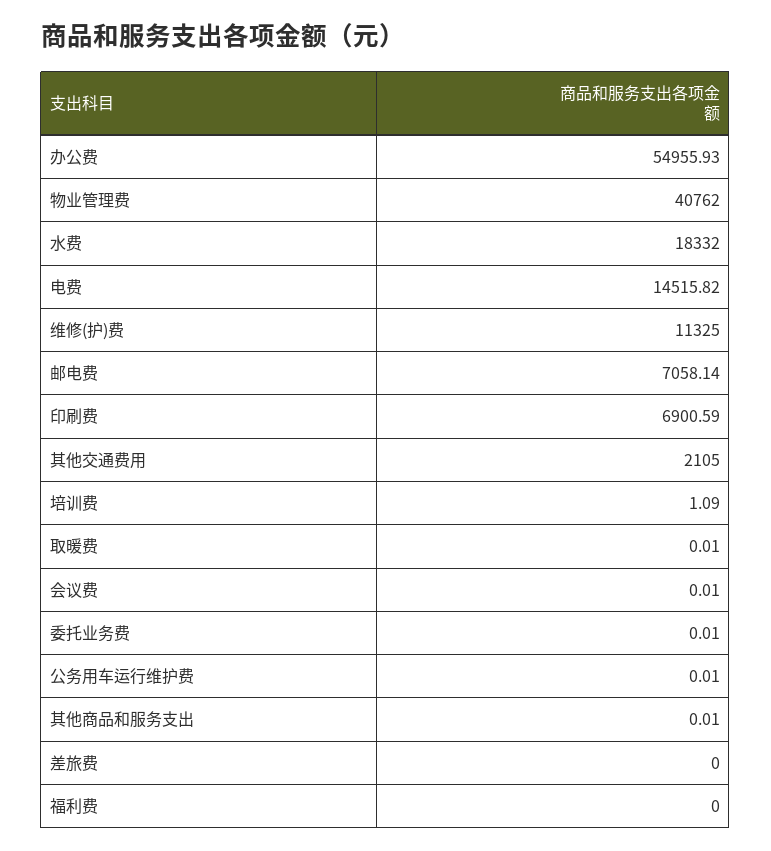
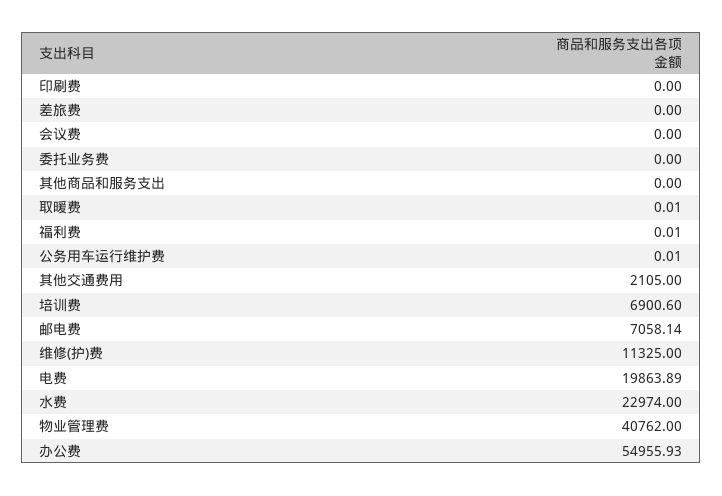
水费: 18332 -> 22974
电费: 14515.82 -> 19863.89
印刷费: 6900.59 -> 0
培训费: 1.09 -> 6900.6
会议费: 0.01 -> 0
委托业务费: 0.01 -> 0
其他商品和服务支出: 0.01 -> 0
福利费: 0 -> 0.01

